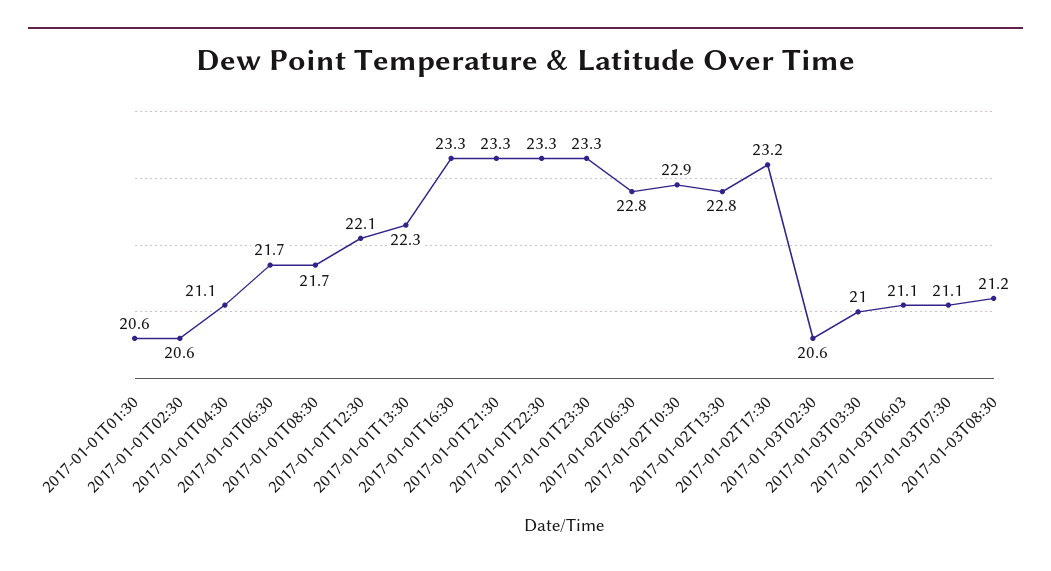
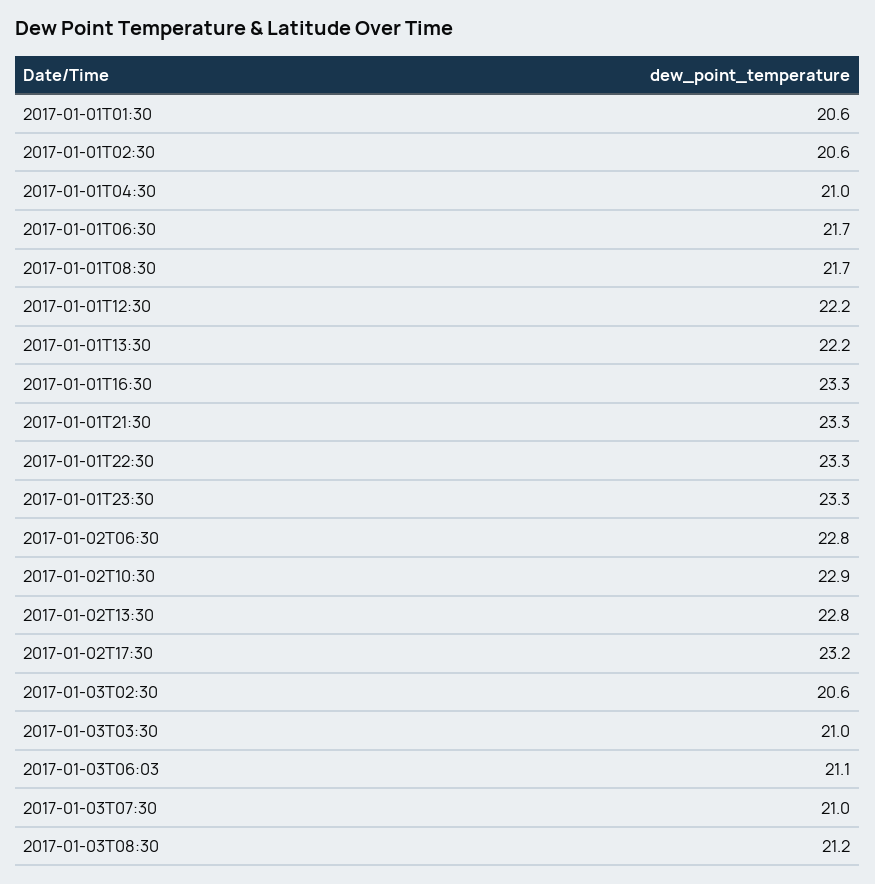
2017-01-01T04:30: 21.1 -> 21
2017-01-01T12:30: 22.1 -> 22.2
2017-01-01T13:30: 22.3 -> 22.2
2017-01-03T07:30: 21.1 -> 21

